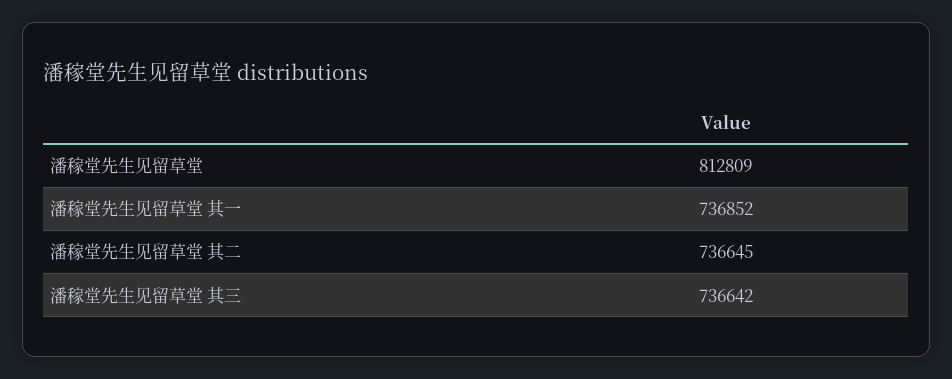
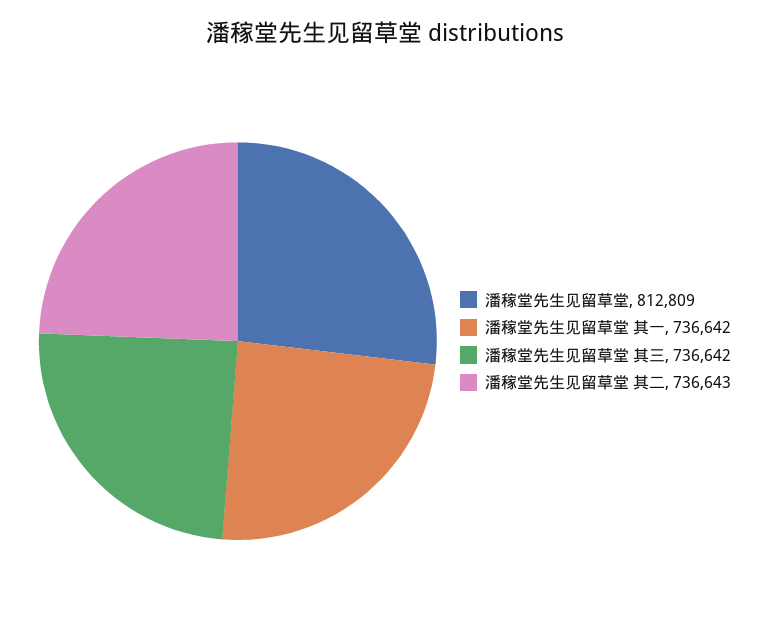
潘稼堂先生见留草堂 其一: 736852 -> 736642
潘稼堂先生见留草堂 其二: 736645 -> 736643

